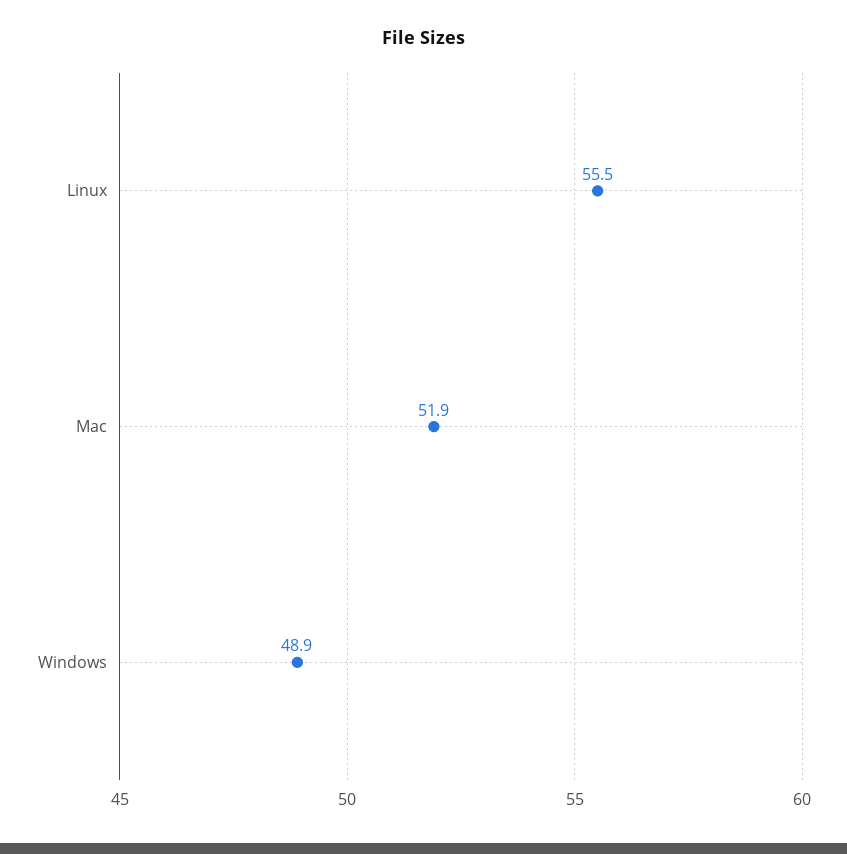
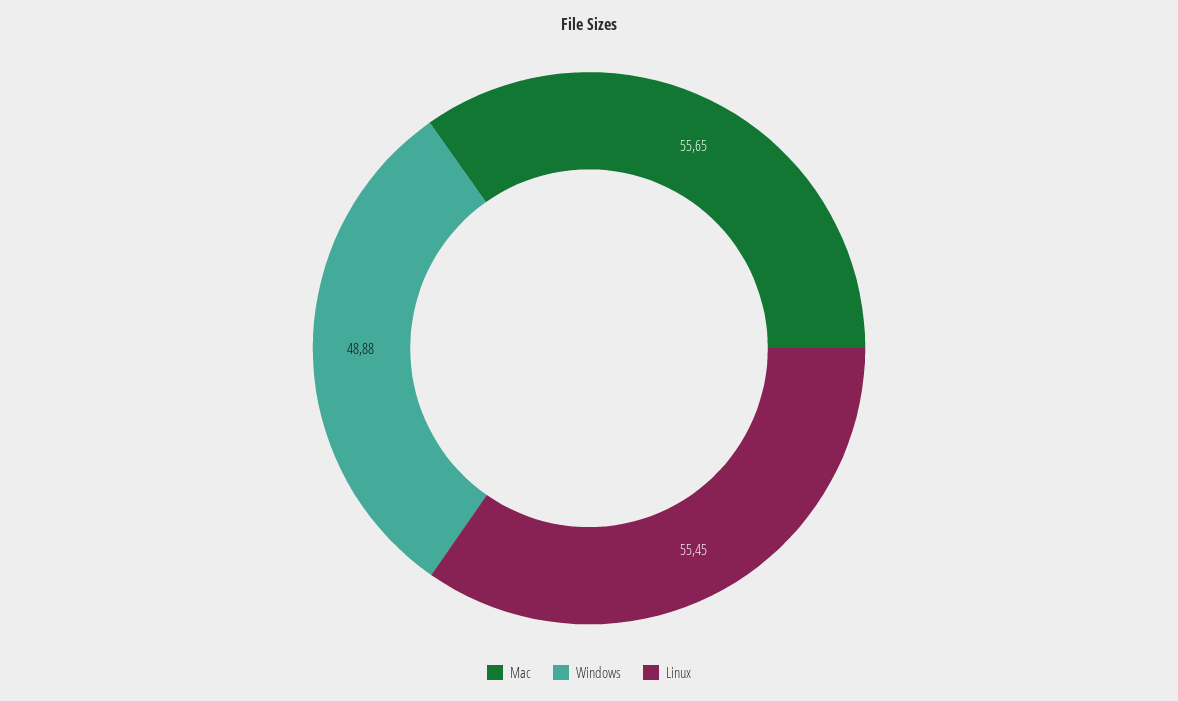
Mac: 51.9 -> 55.65

